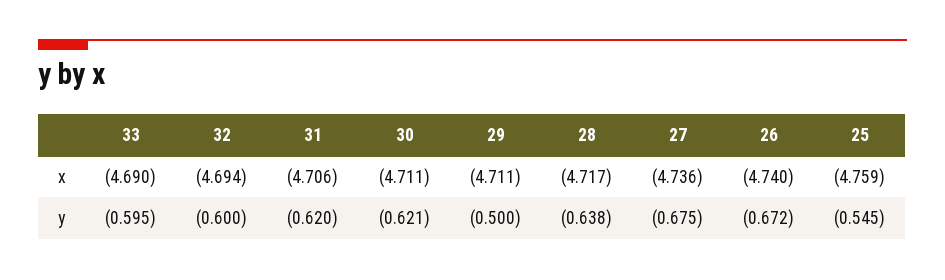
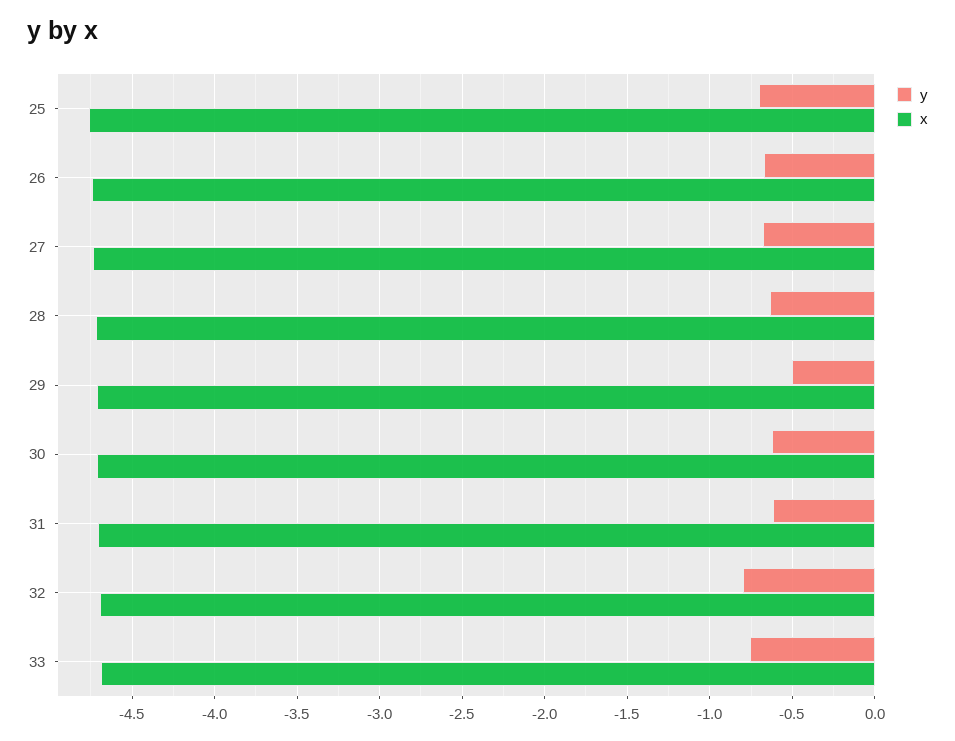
y, 33: -0.595 -> -0.75
y, 32: -0.6 -> -0.8
y, 25: -0.545 -> -0.7

